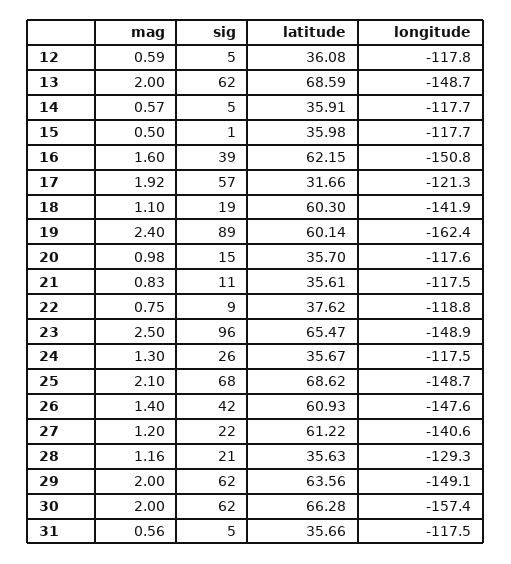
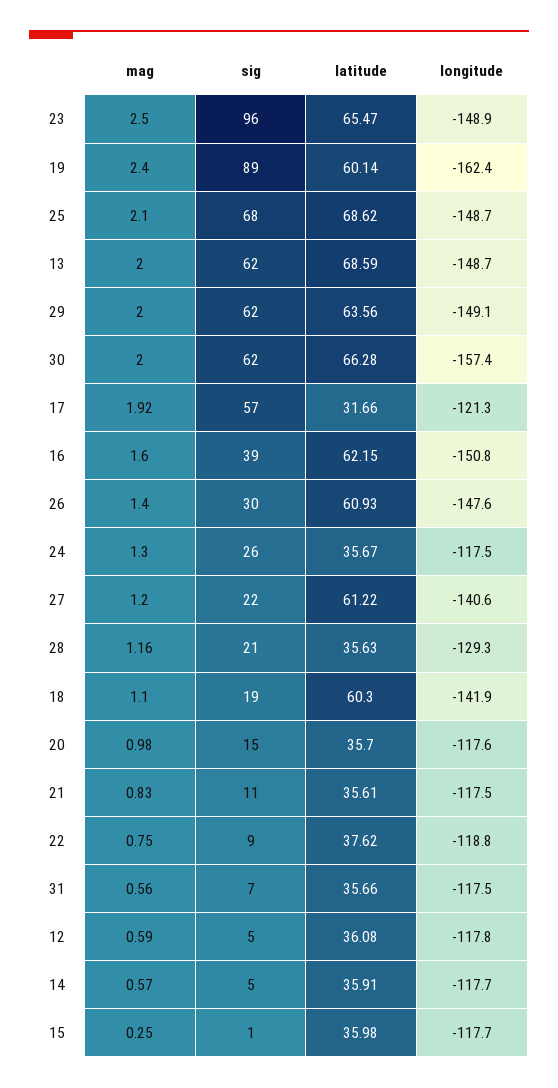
mag, 15: 0.5 -> 0.25
sig, 26: 42 -> 30
sig, 31: 5 -> 7

